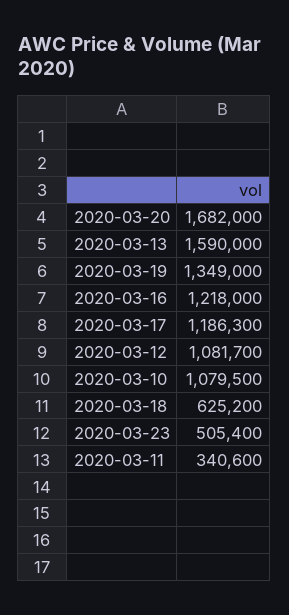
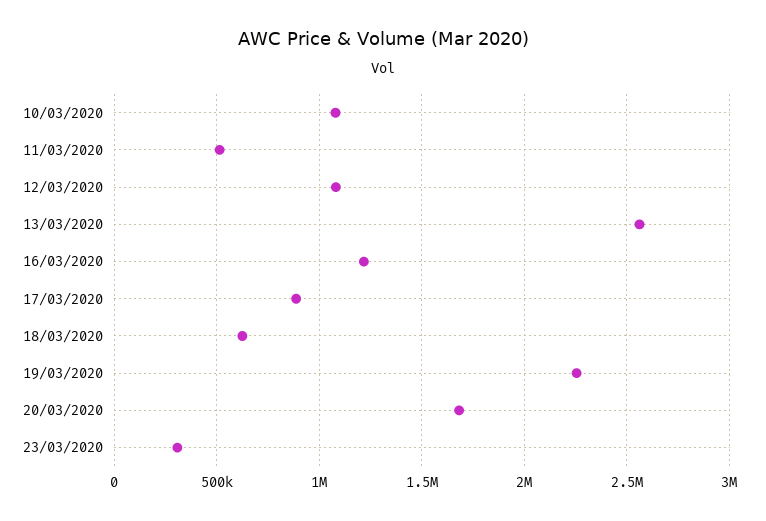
2020-03-13: 1590000 -> 2550000
2020-03-19: 1349000 -> 2250000
2020-03-17: 1186300 -> 900000
2020-03-23: 505400 -> 300000
2020-03-11: 340600 -> 500000

